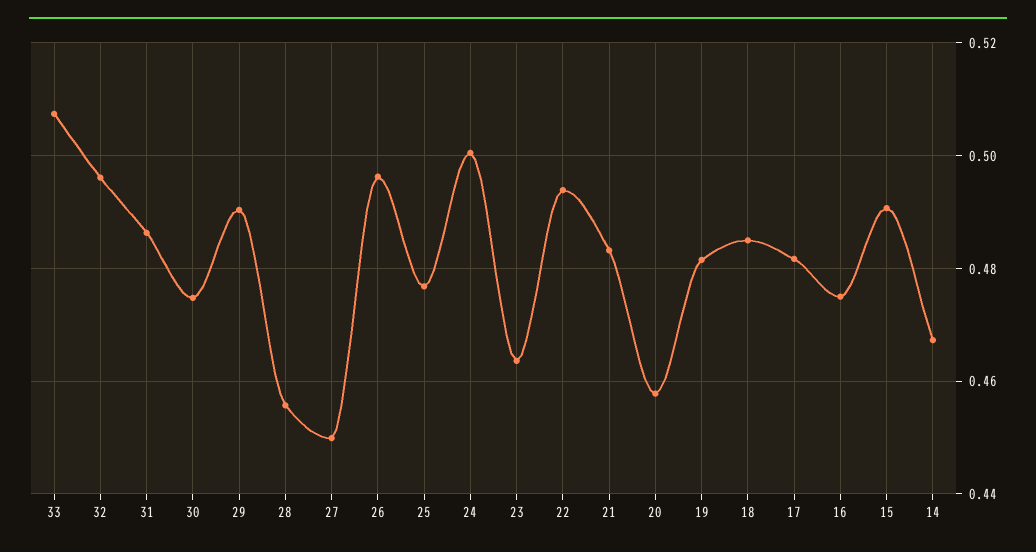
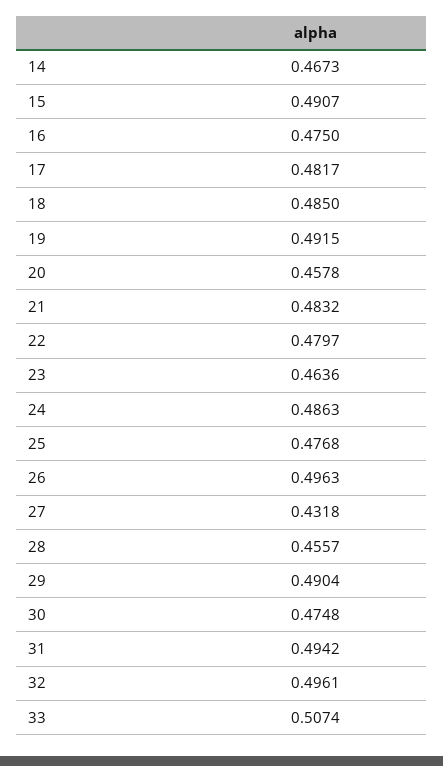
31: 0.486 -> 0.4942
27: 0.45 -> 0.4318
24: 0.5 -> 0.4863
22: 0.494 -> 0.4797
19: 0.482 -> 0.4915

